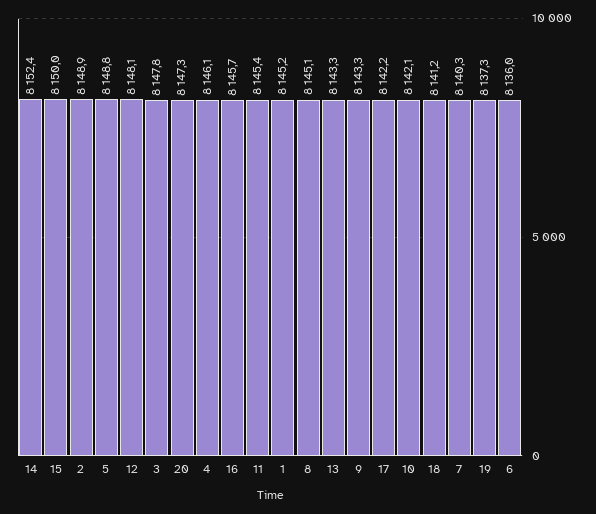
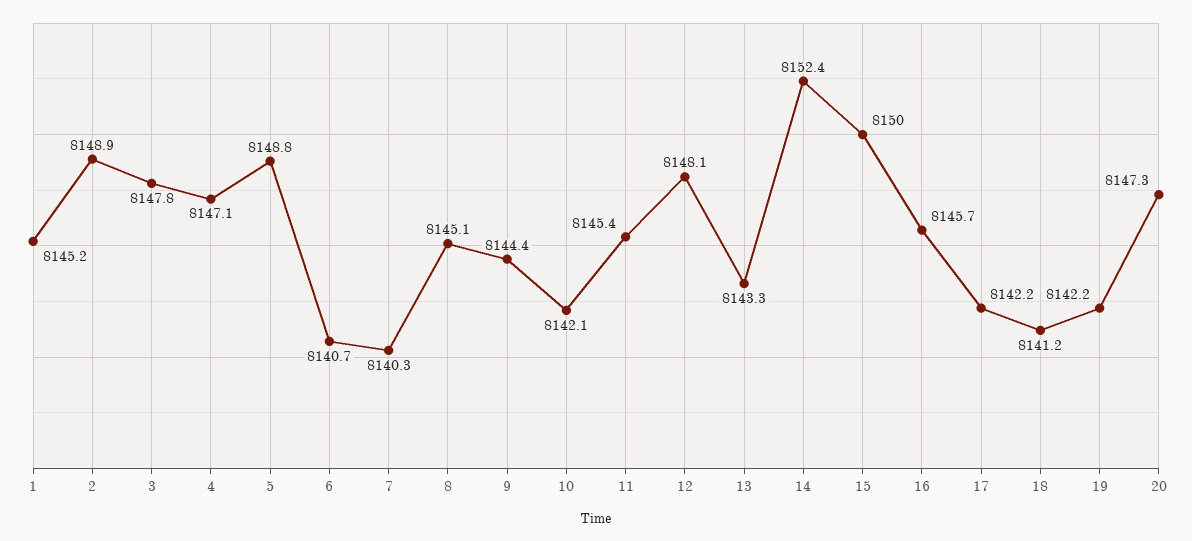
4: 8146.1 -> 8147.1
9: 8143.3 -> 8144.4
19: 8137.3 -> 8142.2
6: 8136 -> 8140.7

